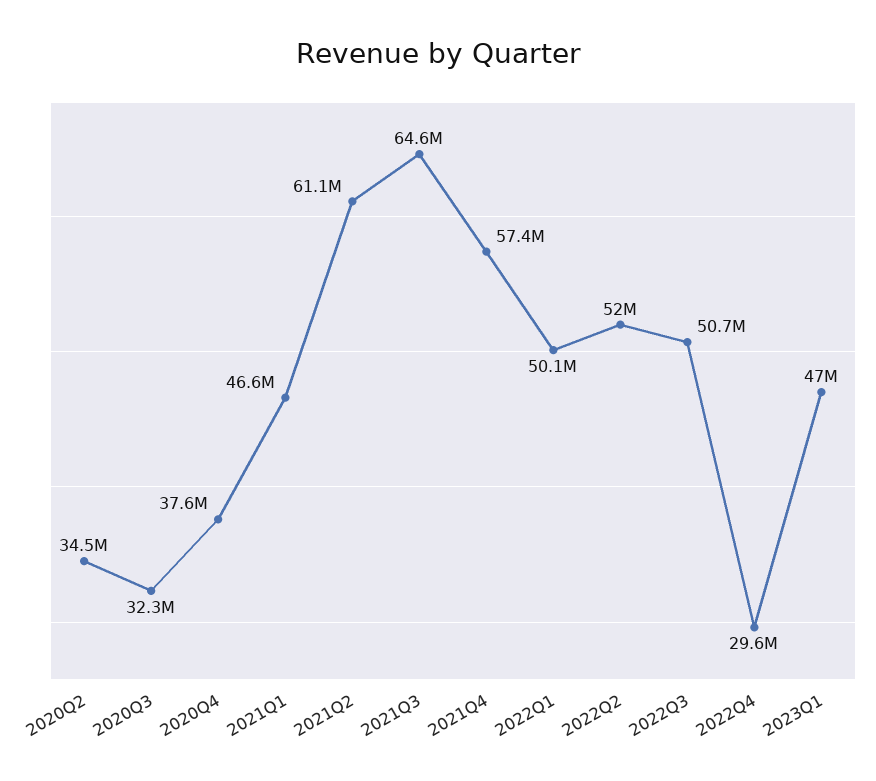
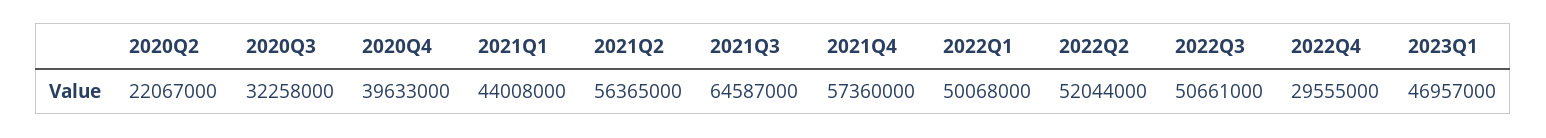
2020Q2: 34500000 -> 22067000
2020Q4: 37600000 -> 39633000
2021Q1: 46600000 -> 44008000
2021Q2: 61100000 -> 56365000

